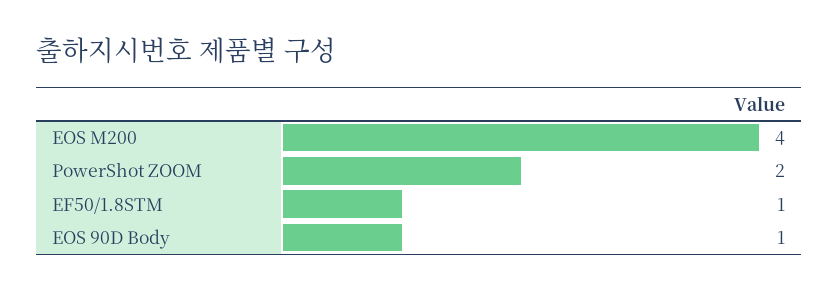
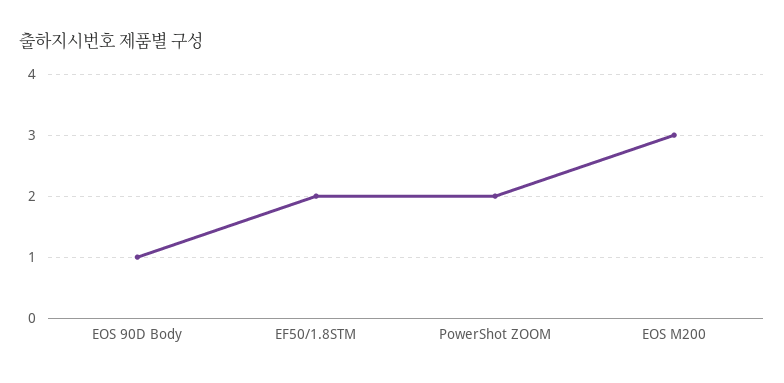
EOS M200: 4 -> 3
EF50/1.8STM: 1 -> 2

